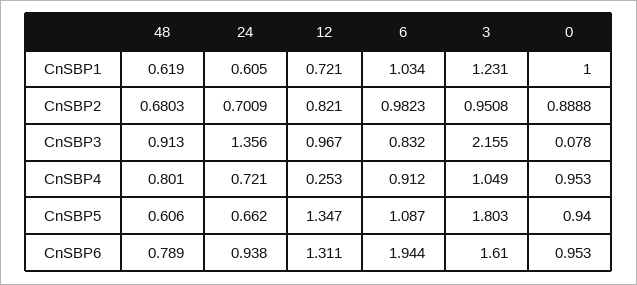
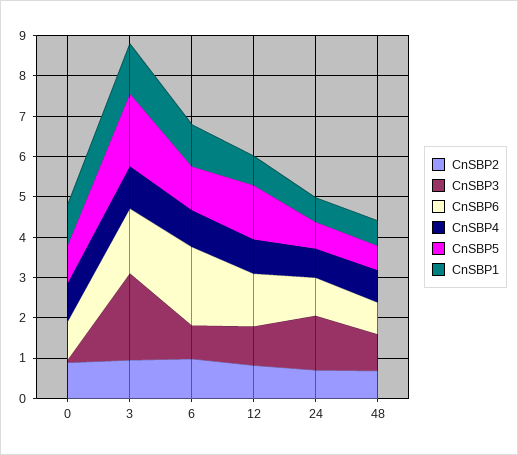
CnSBP4, 12: 0.253 -> 0.8

